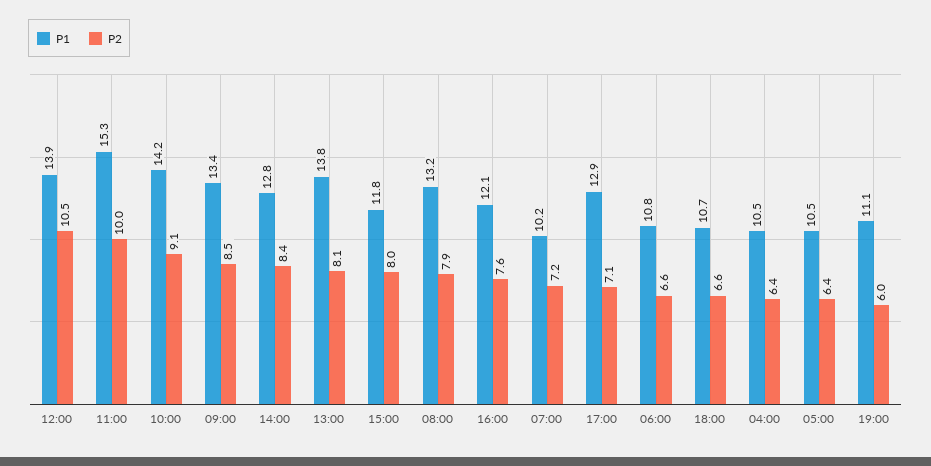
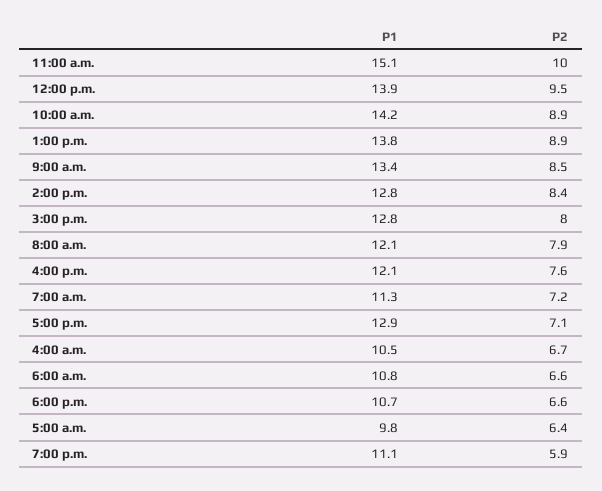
P2, 12:00: 10.5 -> 9.5
P1, 11:00: 15.3 -> 15.1
P2, 10:00: 9.1 -> 8.9
P2, 13:00: 8.1 -> 8.9
P1, 15:00: 11.8 -> 12.8
P1, 08:00: 13.2 -> 12.1
P1, 07:00: 10.2 -> 11.3
P2, 04:00: 6.4 -> 6.7
P1, 05:00: 10.5 -> 9.8
P2, 19:00: 6 -> 5.9

